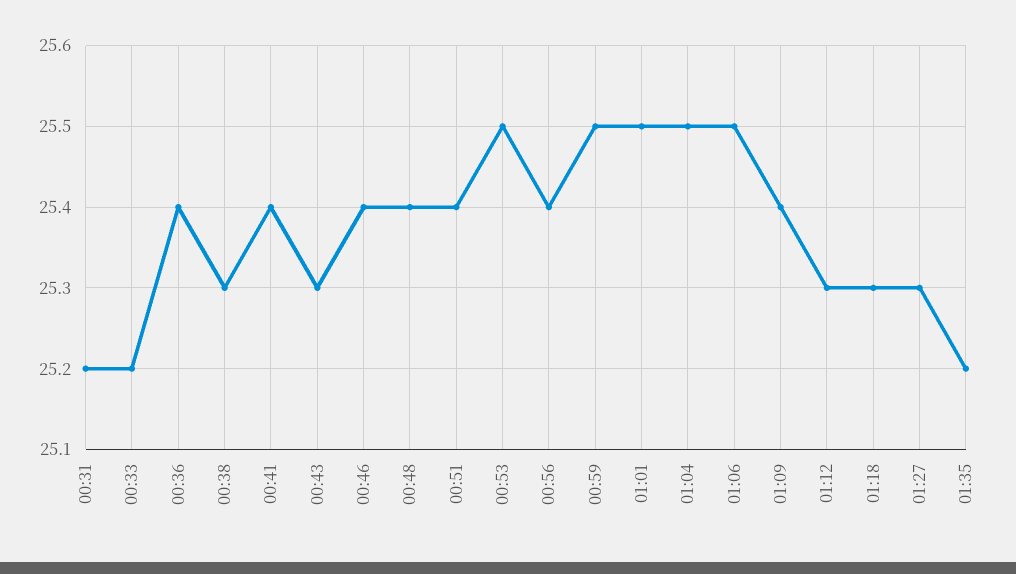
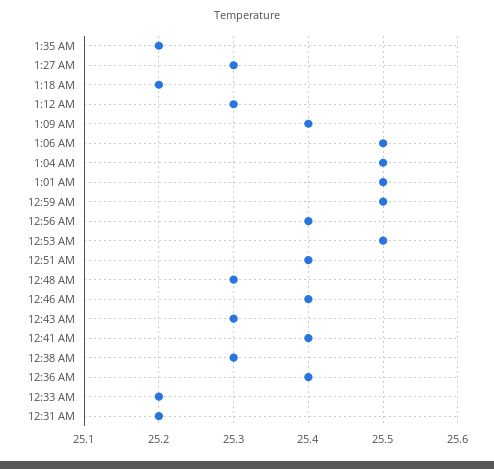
00:48: 25.4 -> 25.3
01:18: 25.3 -> 25.2

